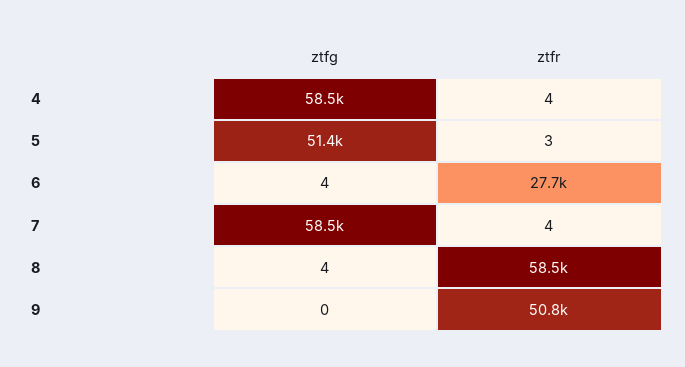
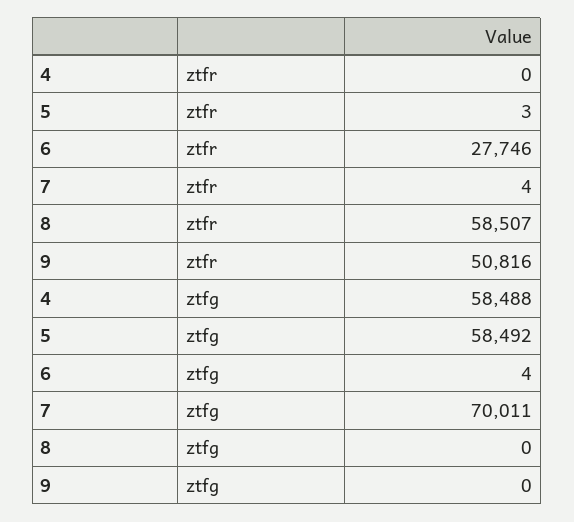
ztfr, 4: 4 -> 0
ztfg, 5: 51400 -> 58492
ztfg, 7: 58500 -> 70011
ztfg, 8: 4 -> 0

